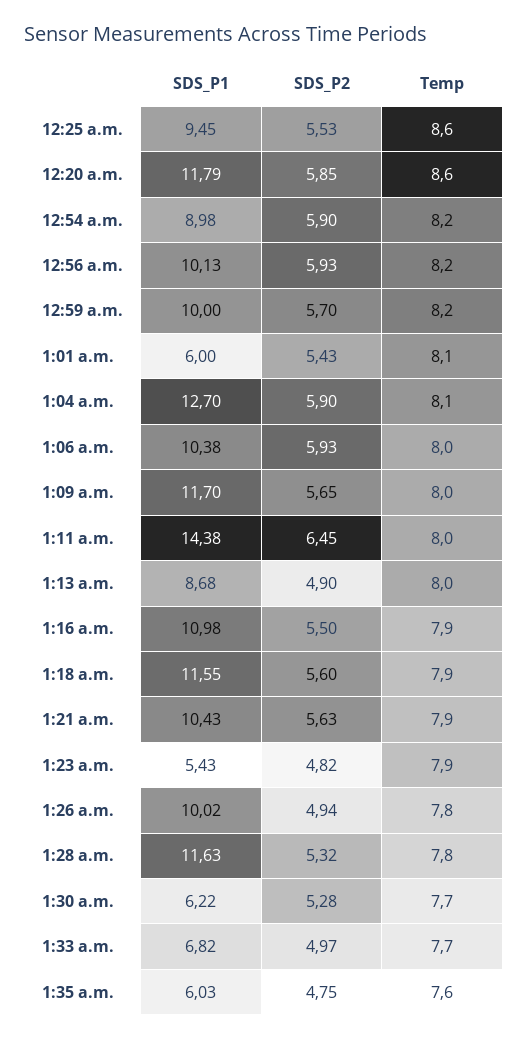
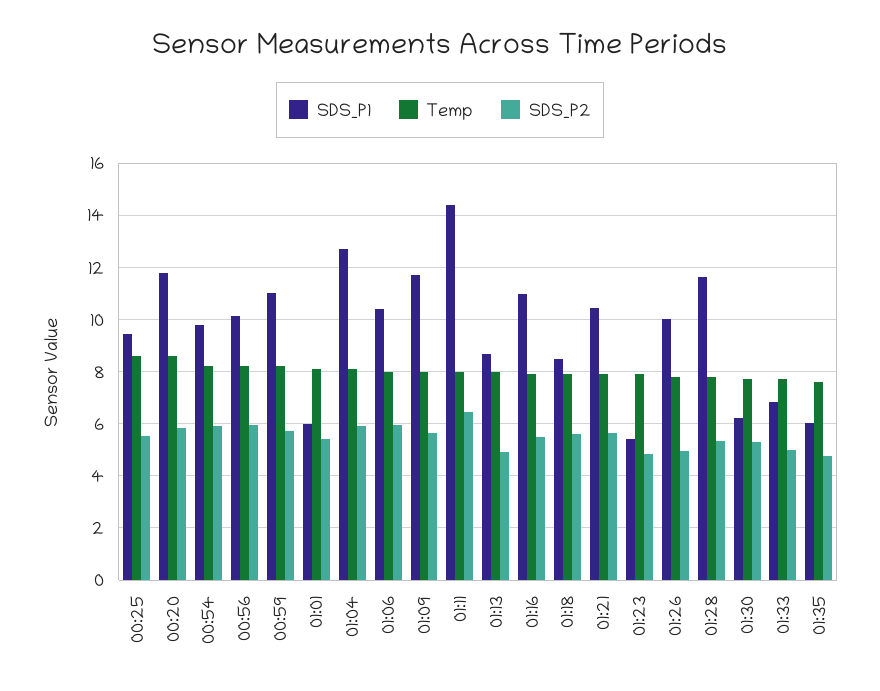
SDS_P1, 12:54 a.m.: 8.98 -> 9.75
SDS_P1, 12:59 a.m.: 10 -> 11
SDS_P1, 1:18 a.m.: 11.55 -> 8.5

